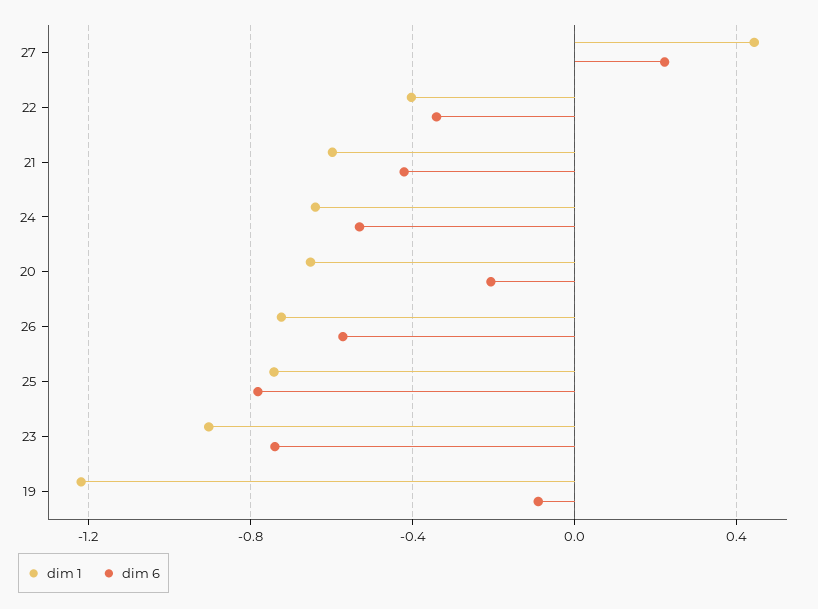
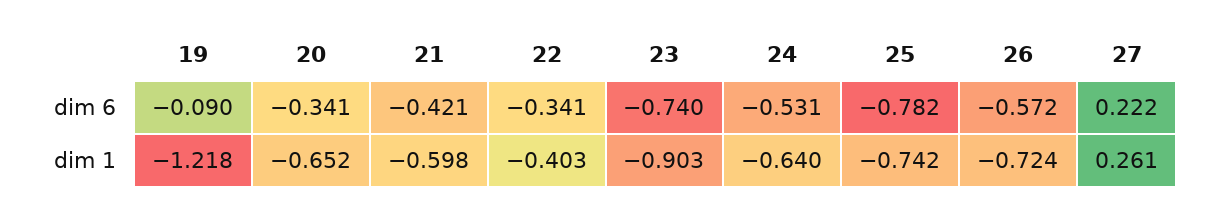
dim 1, 27: 0.45 -> 0.261
dim 6, 20: -0.2 -> -0.341

